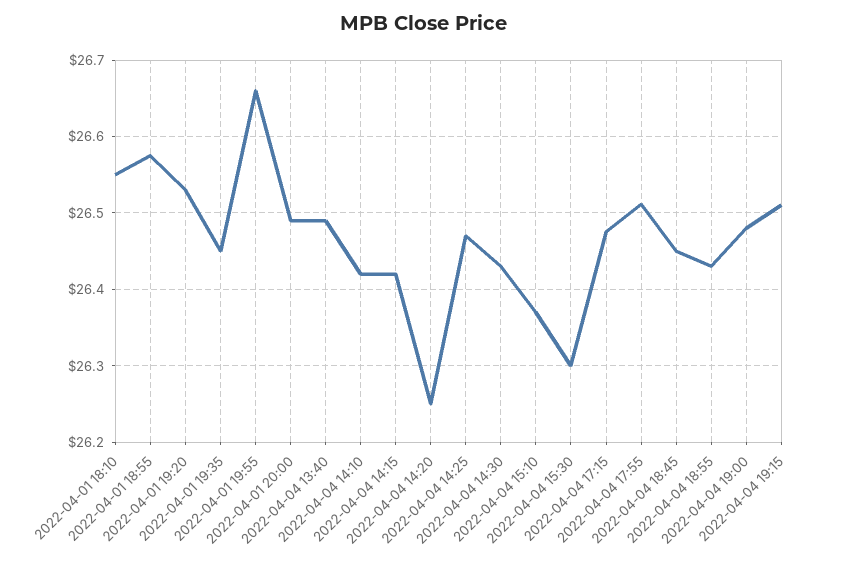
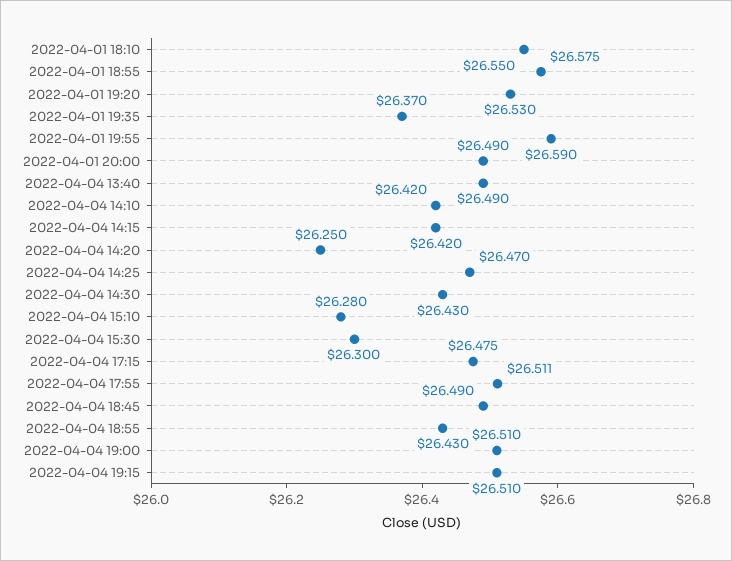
2022-04-01 19:35: 26.45 -> 26.37
2022-04-01 19:55: 26.66 -> 26.59
2022-04-04 15:10: 26.37 -> 26.28
2022-04-04 18:45: 26.45 -> 26.49
2022-04-04 19:00: 26.48 -> 26.51

